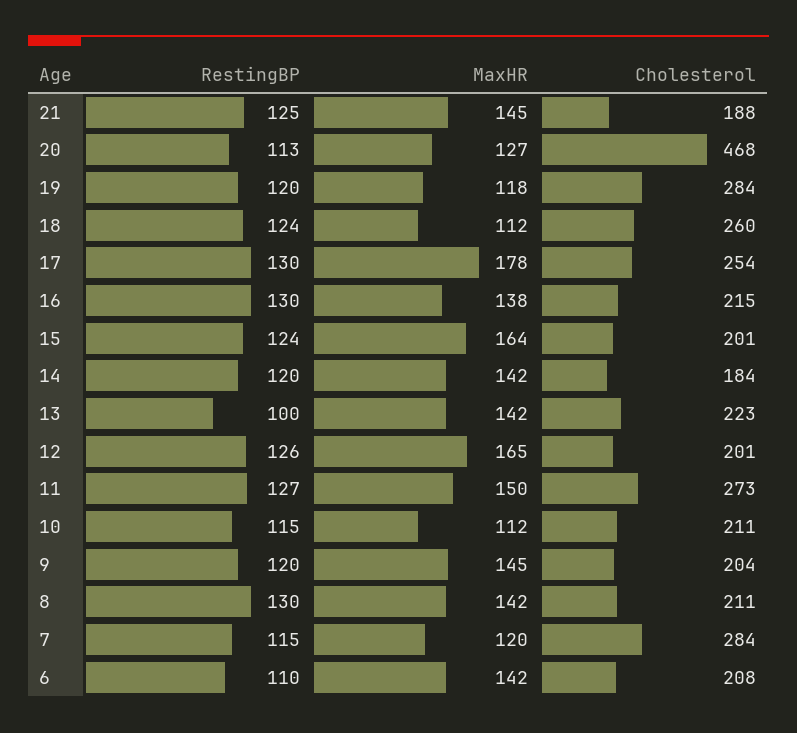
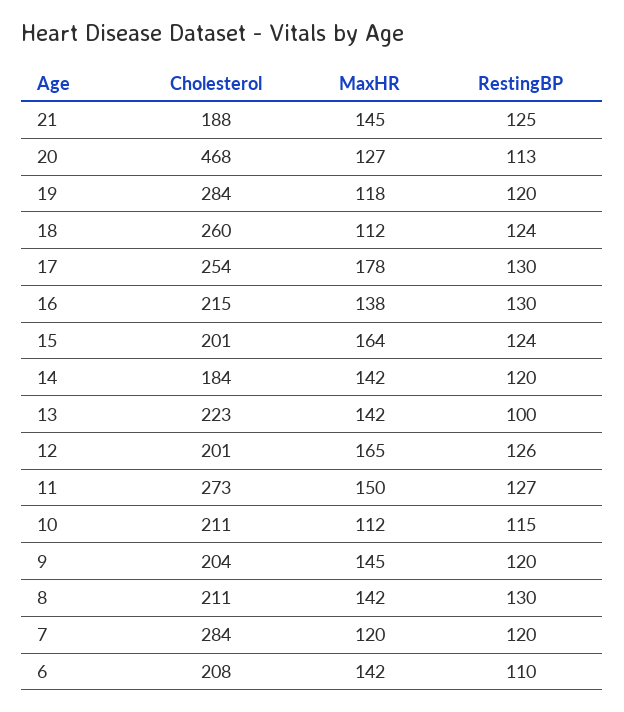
RestingBP, 7: 115 -> 120

